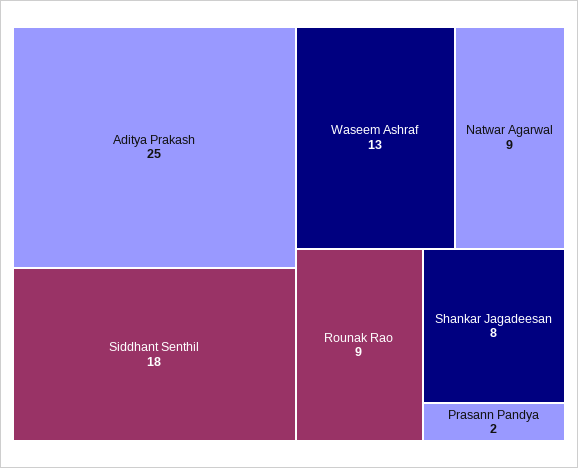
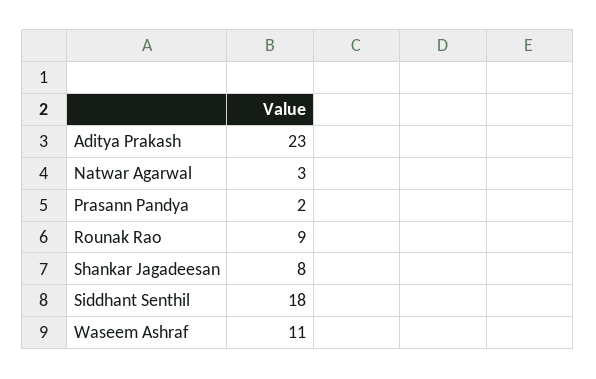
Aditya Prakash: 25 -> 23
Waseem Ashraf: 13 -> 11
Natwar Agarwal: 9 -> 3

